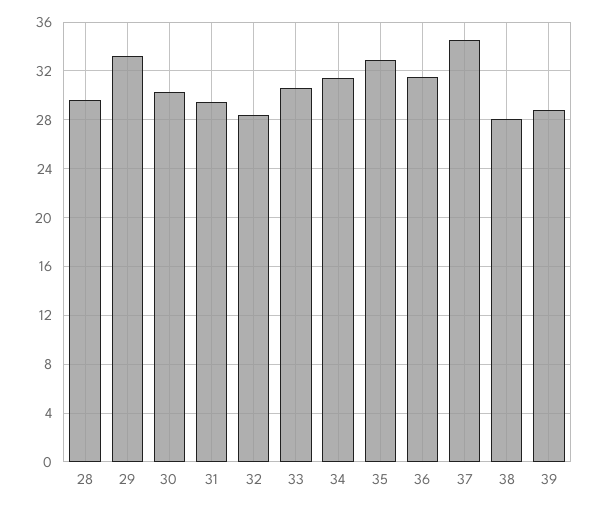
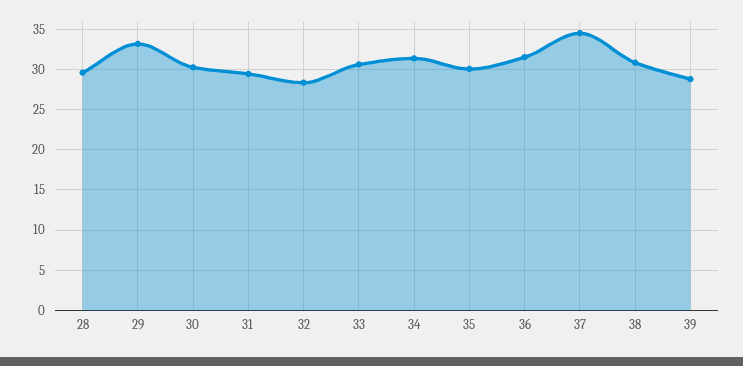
35: 33 -> 30
38: 28 -> 31

